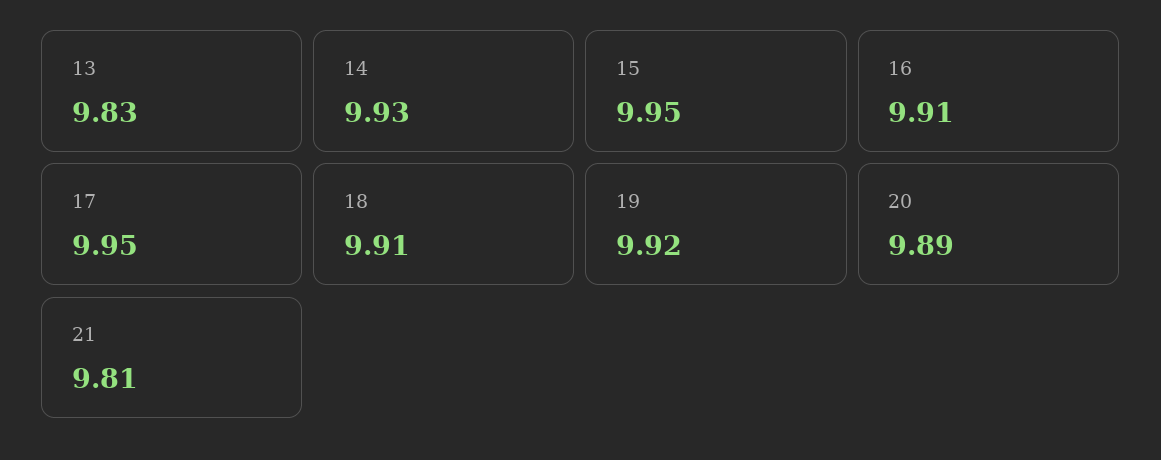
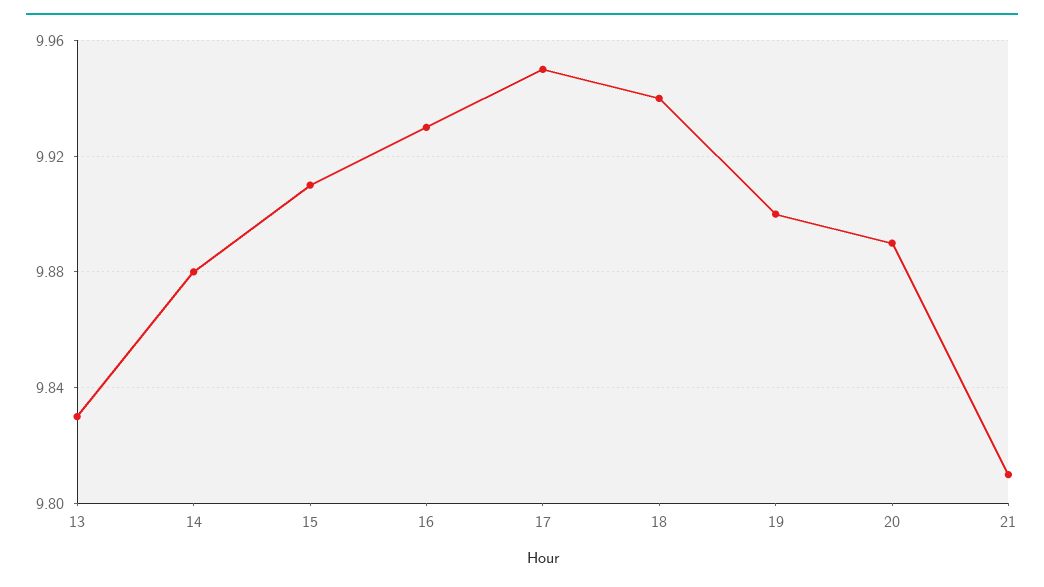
14: 9.93 -> 9.88
15: 9.95 -> 9.91
16: 9.91 -> 9.93
18: 9.91 -> 9.94
19: 9.92 -> 9.9

